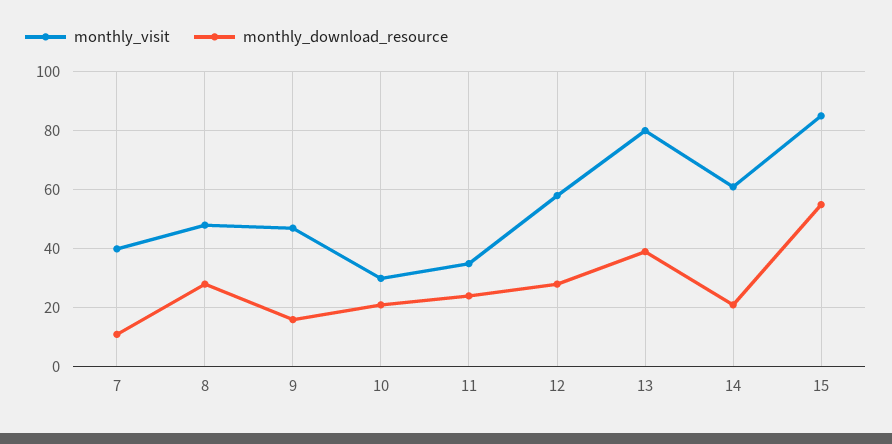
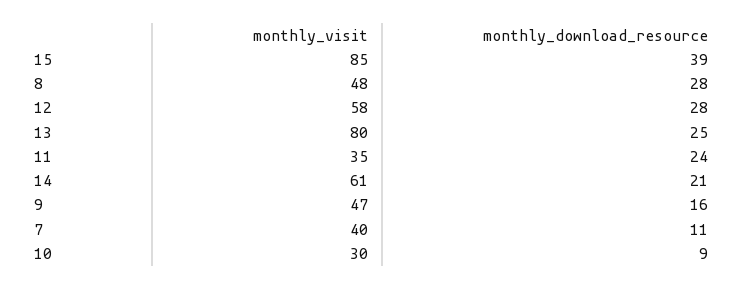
monthly_download_resource, 10: 20 -> 9
monthly_download_resource, 13: 40 -> 25
monthly_download_resource, 15: 55 -> 39

